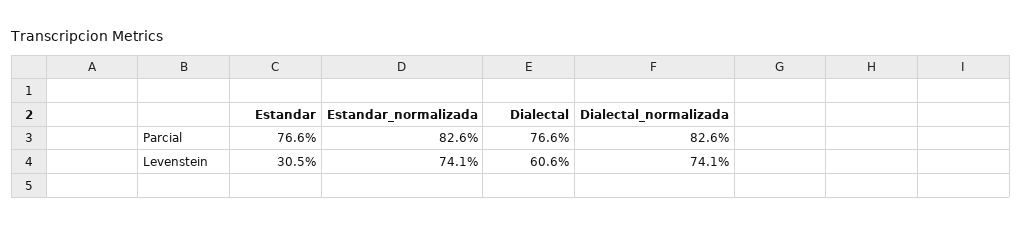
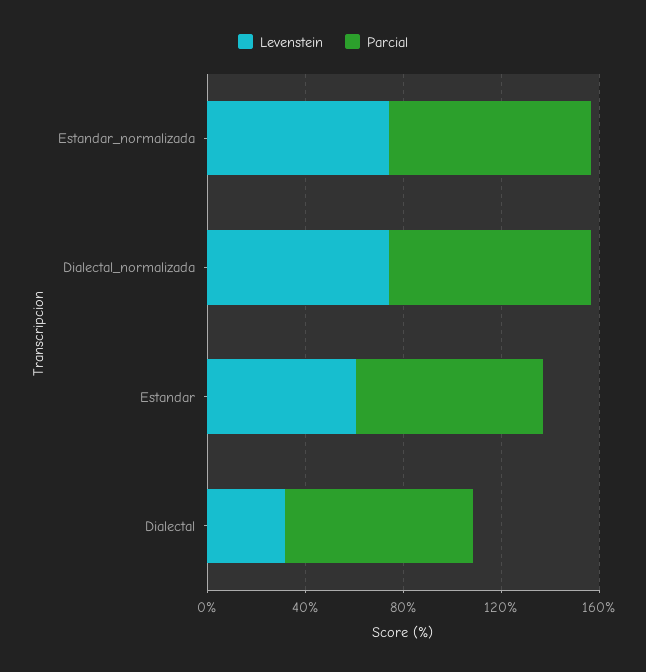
Levenstein, Estandar: 30.5 -> 60
Levenstein, Dialectal: 60.6 -> 30

